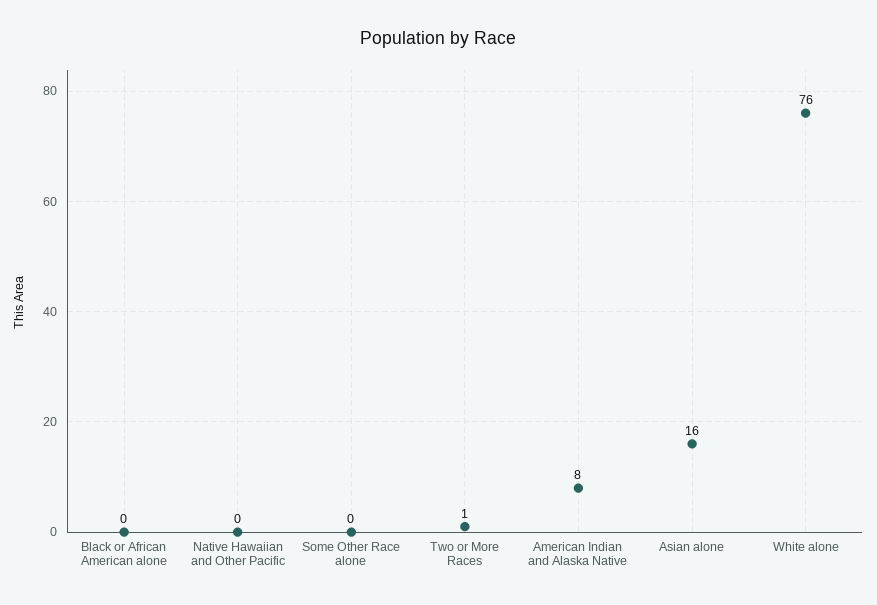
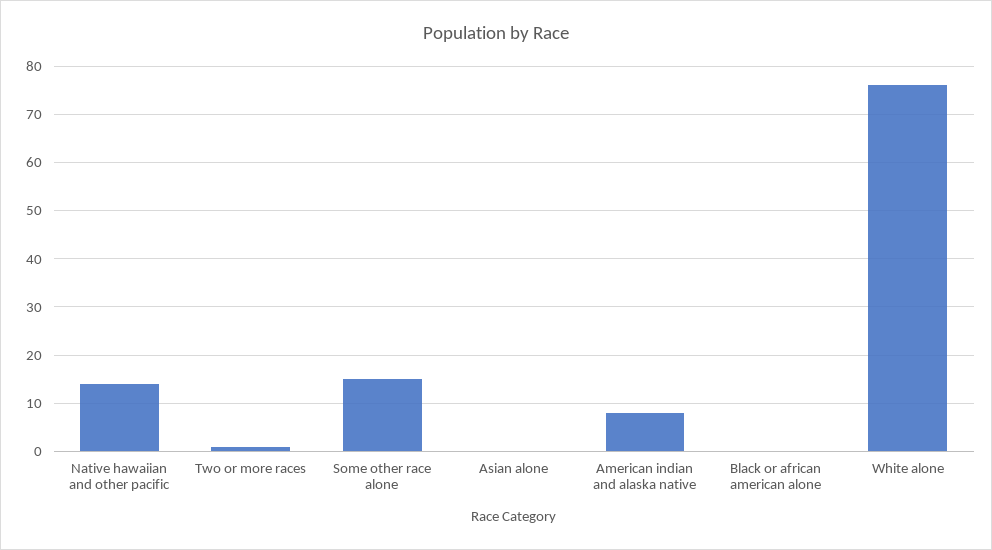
Native Hawaiian and Other Pacific: 0 -> 15
Some Other Race alone: 0 -> 15
Asian alone: 16 -> 0

